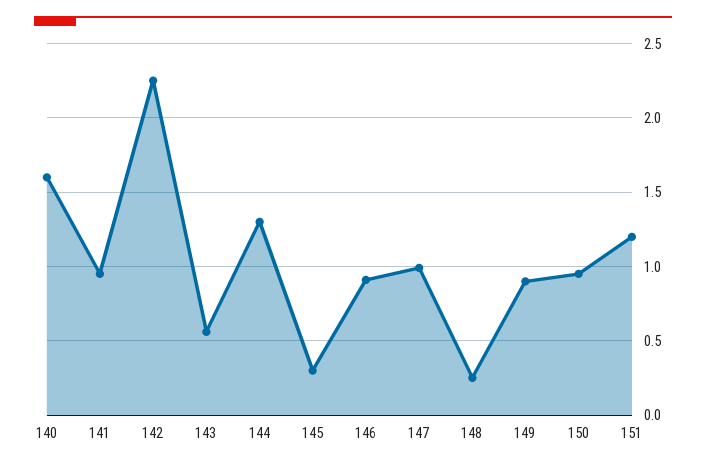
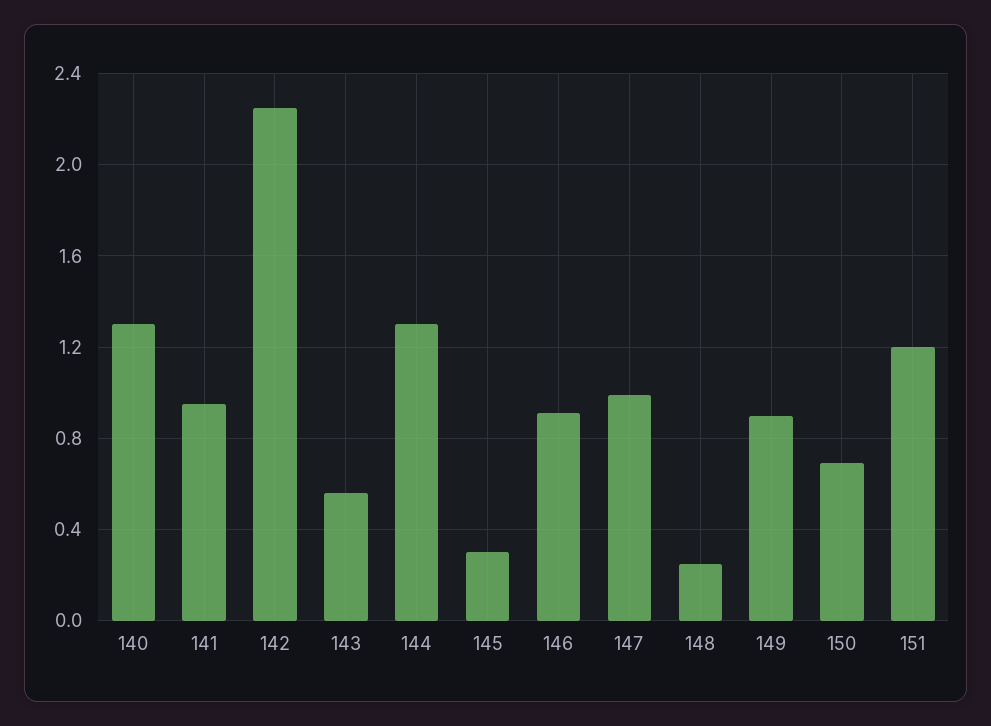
140: 1.6 -> 1.3
150: 0.95 -> 0.7

